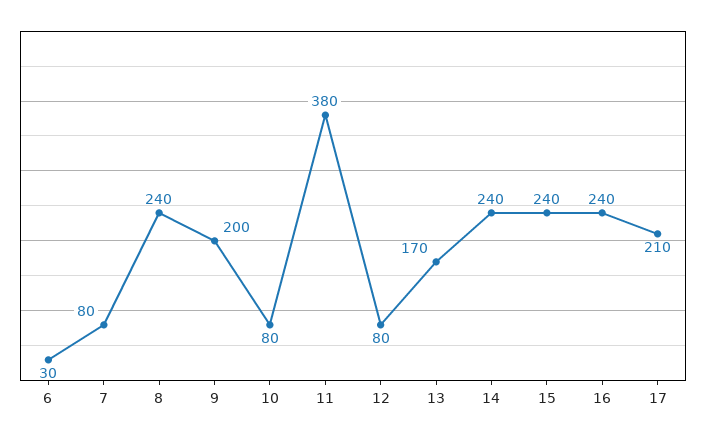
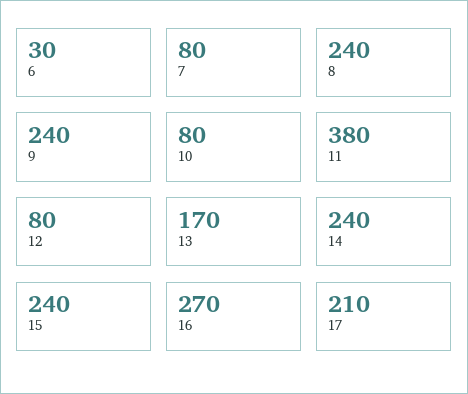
9: 200 -> 240
16: 240 -> 270

